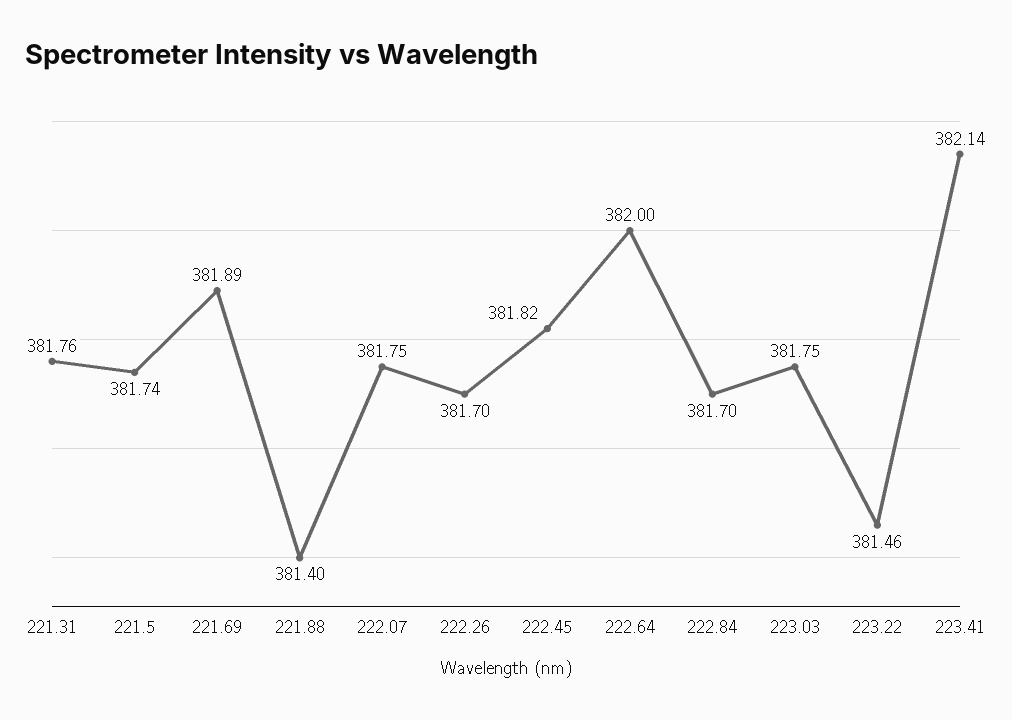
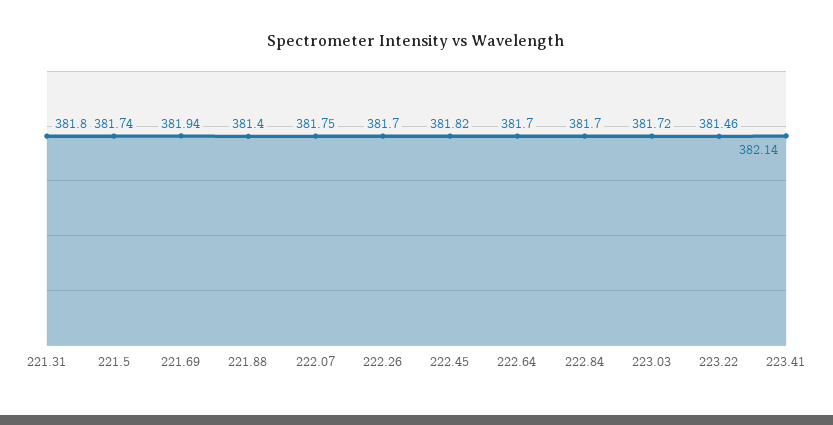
221.31: 381.76 -> 381.8
221.69: 381.89 -> 381.94
222.64: 382 -> 381.7
223.03: 381.75 -> 381.72

